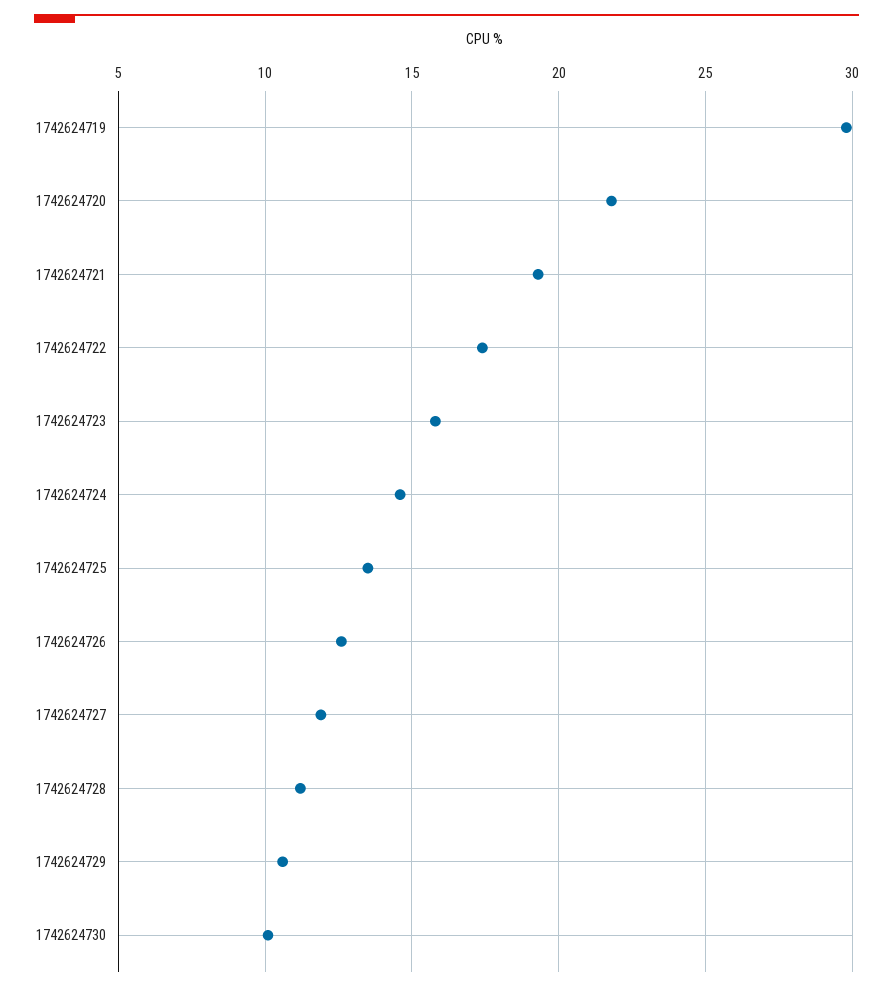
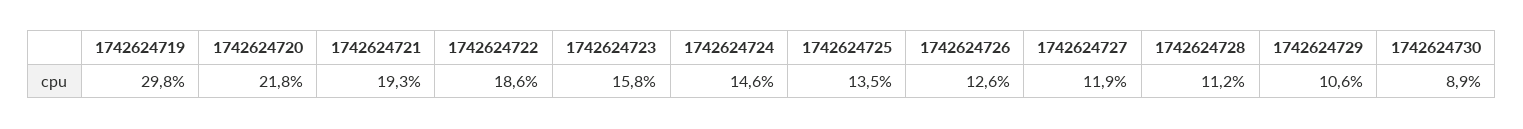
1742624722: 17.5 -> 18.6
1742624730: 10 -> 8.9

